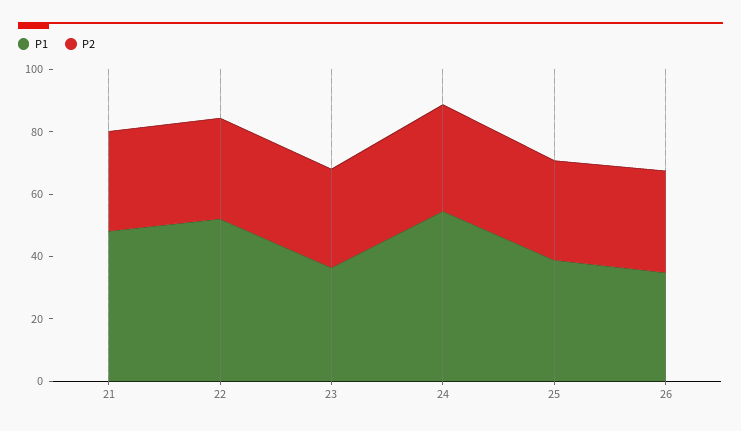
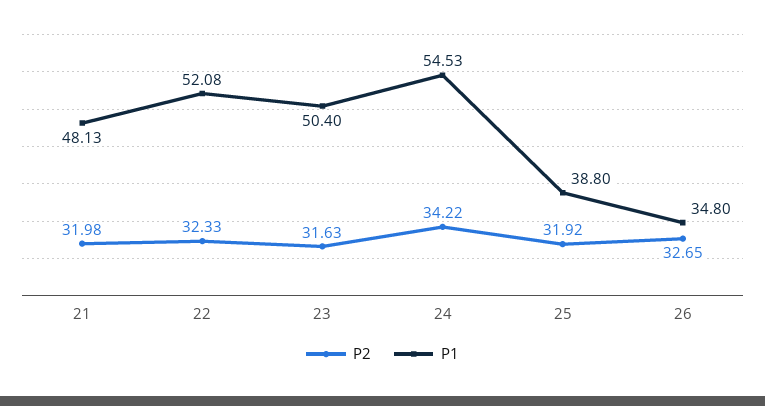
P1, 23: 35 -> 50.4

